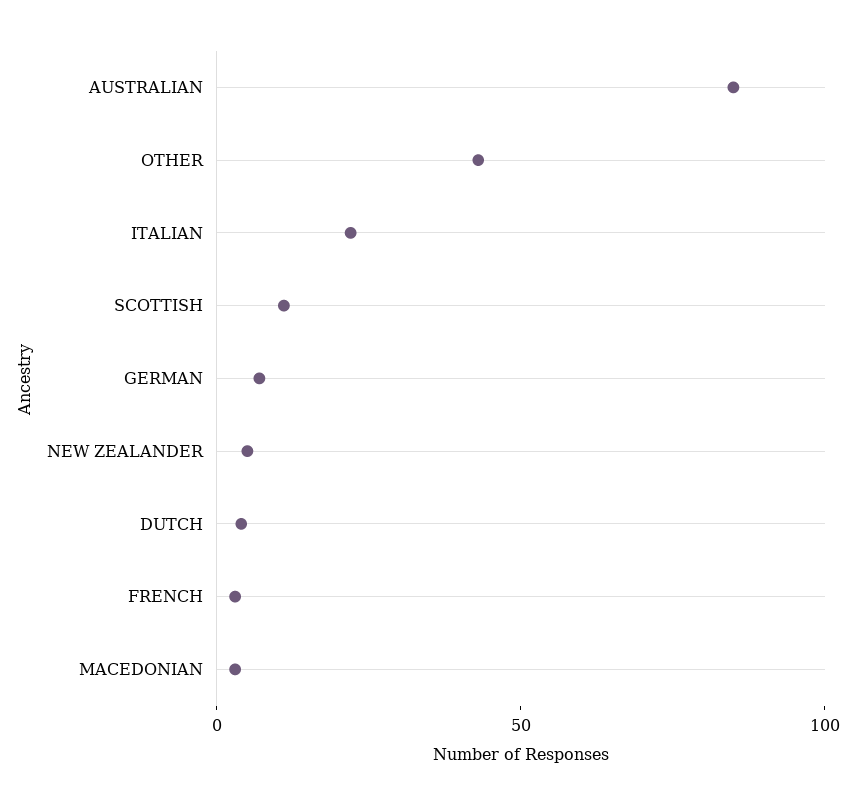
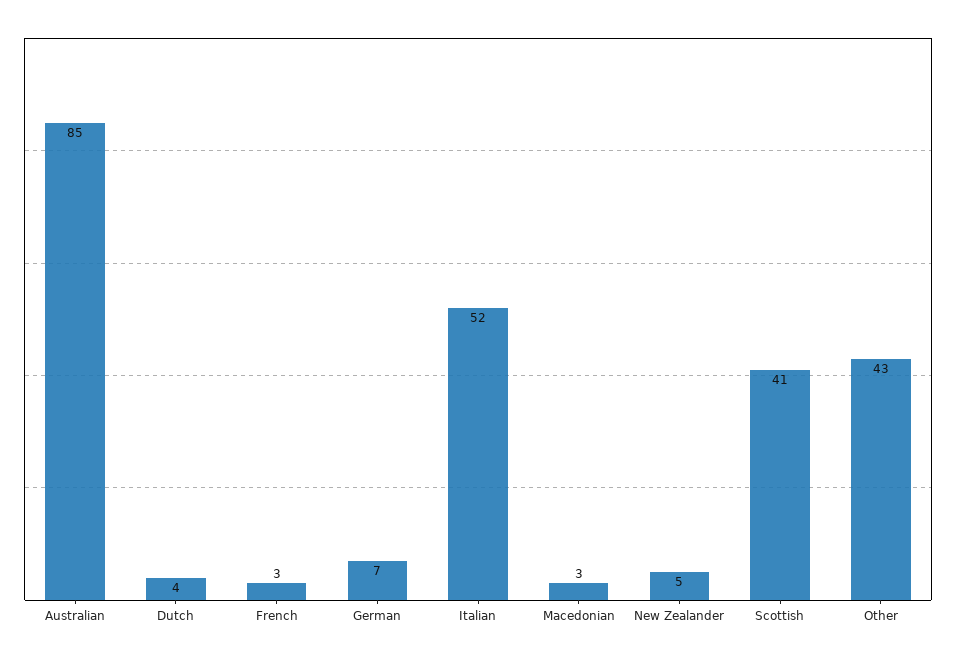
ITALIAN: 20 -> 52
SCOTTISH: 10 -> 41

